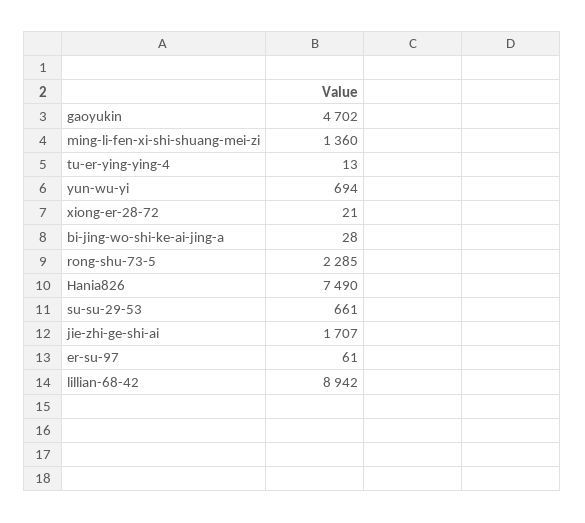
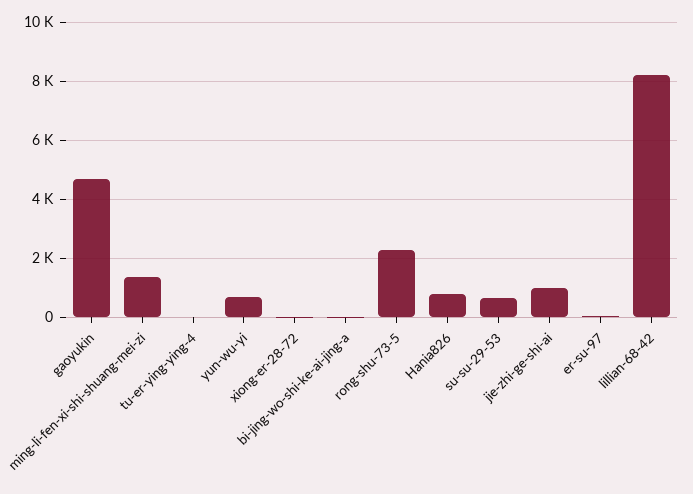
Hania826: 7490 -> 750
jie-zhi-ge-shi-ai: 1707 -> 1000
lillian-68-42: 8942 -> 8250

